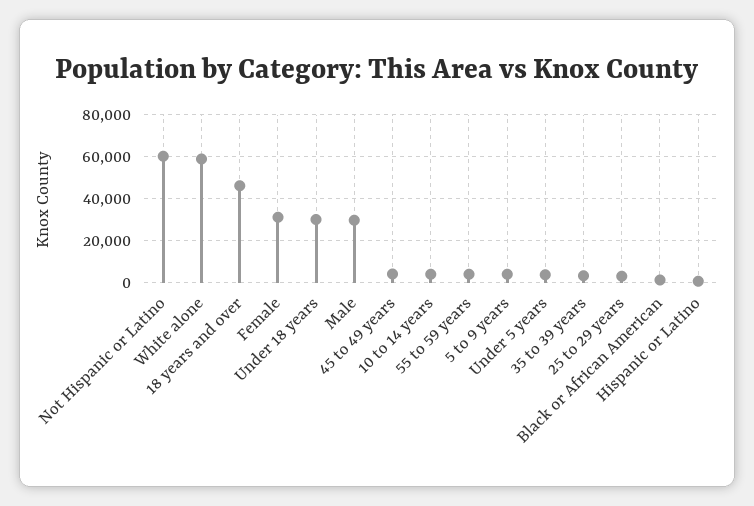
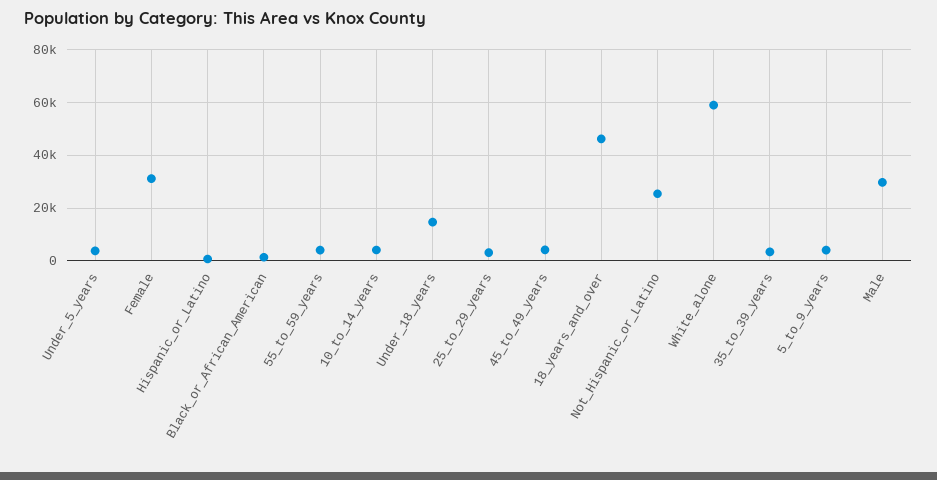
Not Hispanic or Latino: 60000 -> 25000
Under 18 years: 30000 -> 15000

